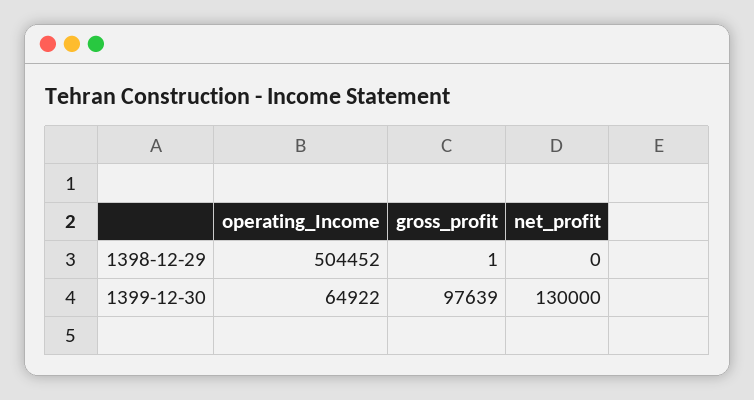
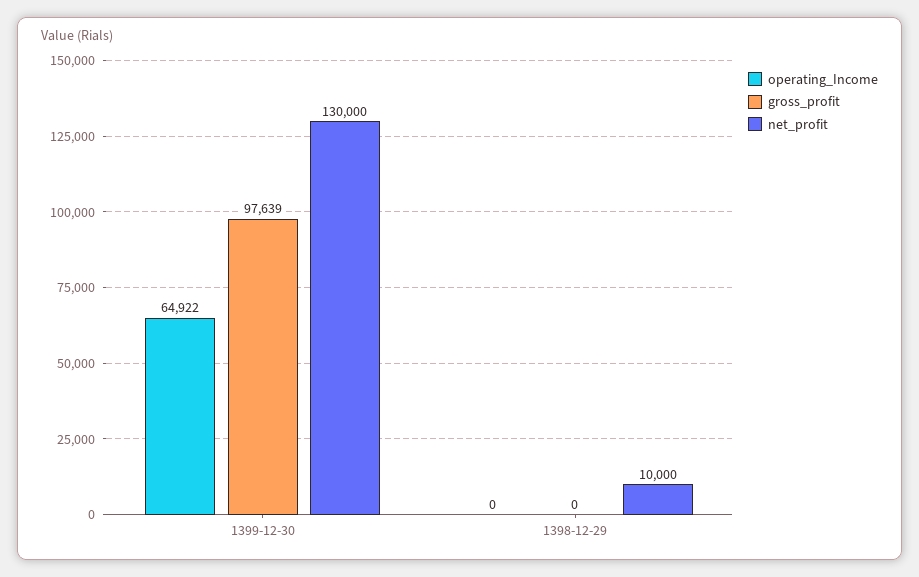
operating_Income, 1398-12-29: 504452 -> 0
gross_profit, 1398-12-29: 1 -> 0
net_profit, 1398-12-29: 0 -> 10000

